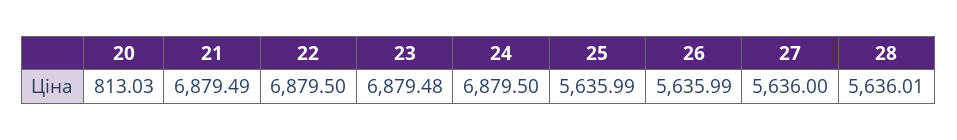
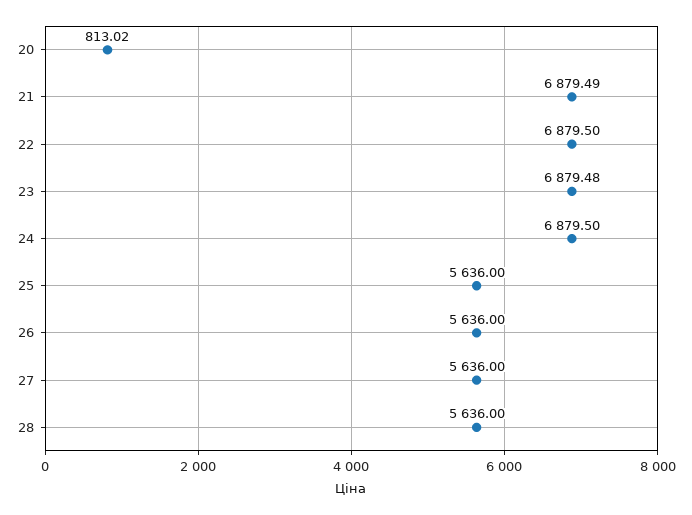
20: 813.03 -> 813.02
25: 5635.99 -> 5636
26: 5635.99 -> 5636
28: 5636.01 -> 5636

